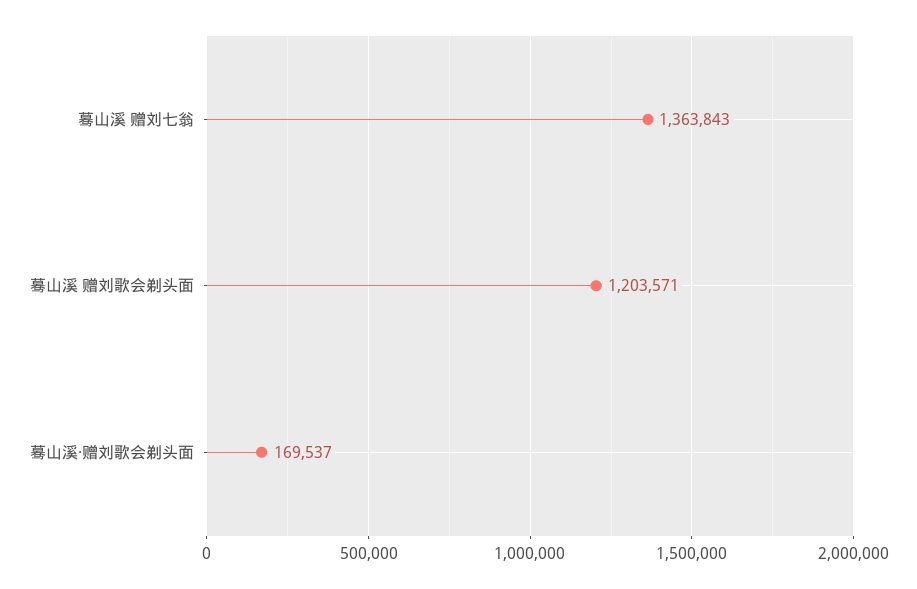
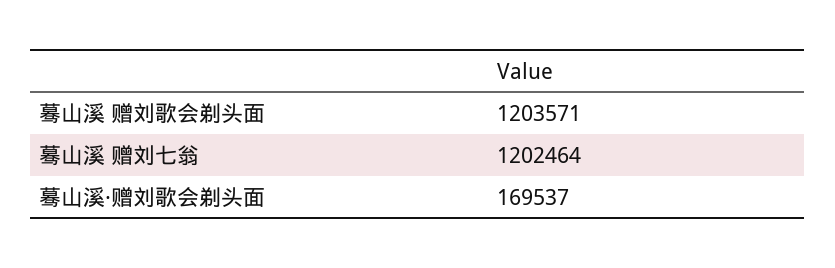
蓦山溪 赠刘七翁: 1363843 -> 1202464

